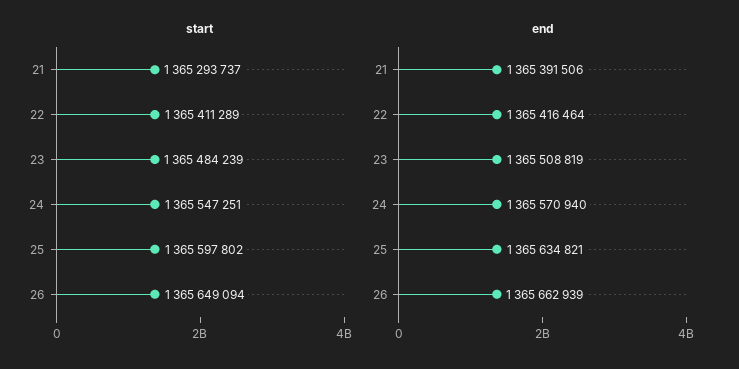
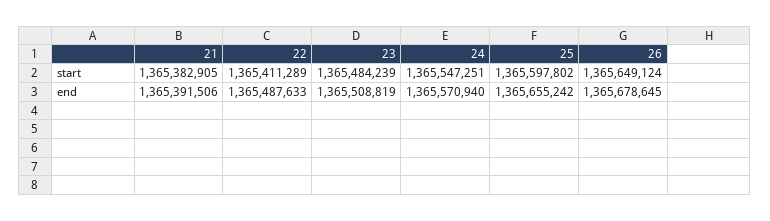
start, 21: 1365293737 -> 1365382905
start, 26: 1365649094 -> 1365649124
end, 22: 1365416464 -> 1365487633
end, 25: 1365634821 -> 1365655242
end, 26: 1365662939 -> 1365678645

